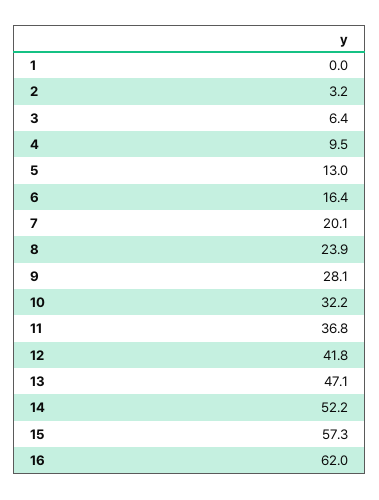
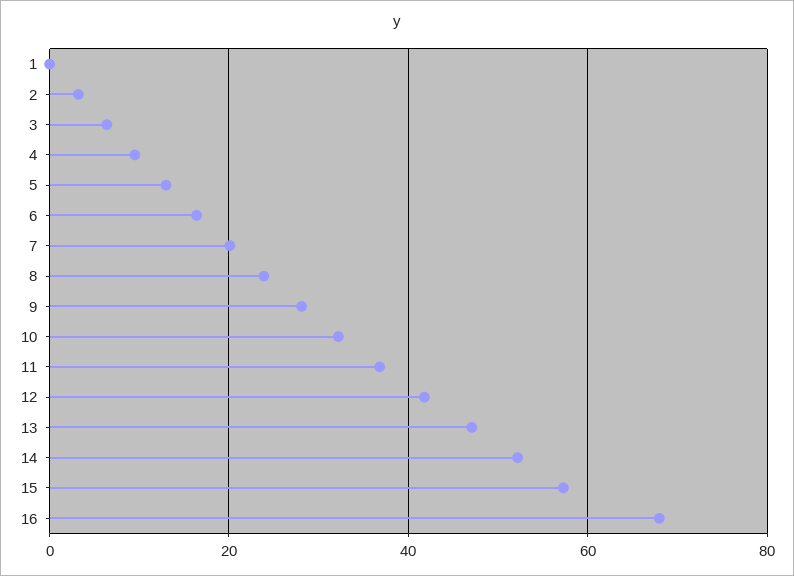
16: 62 -> 68

